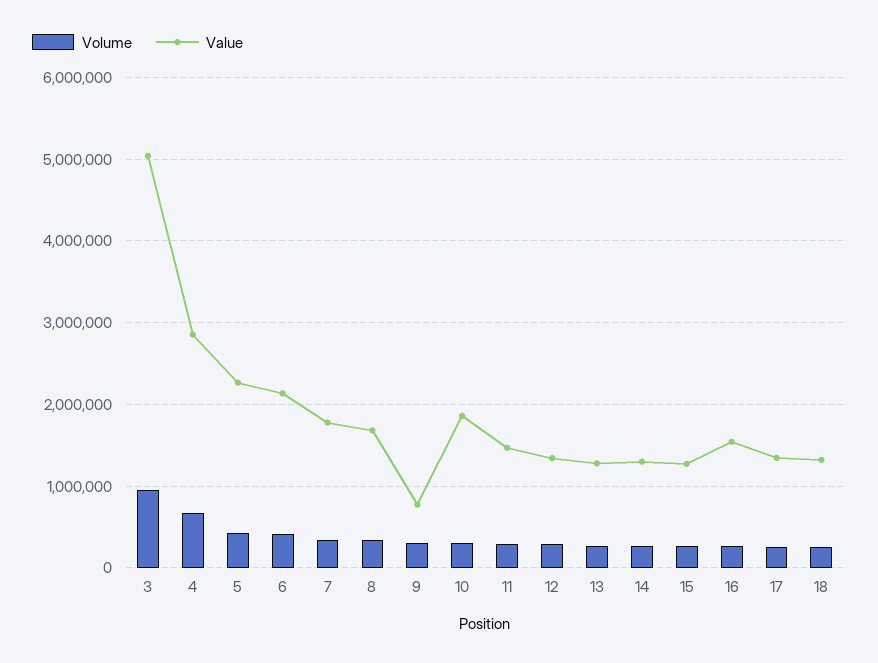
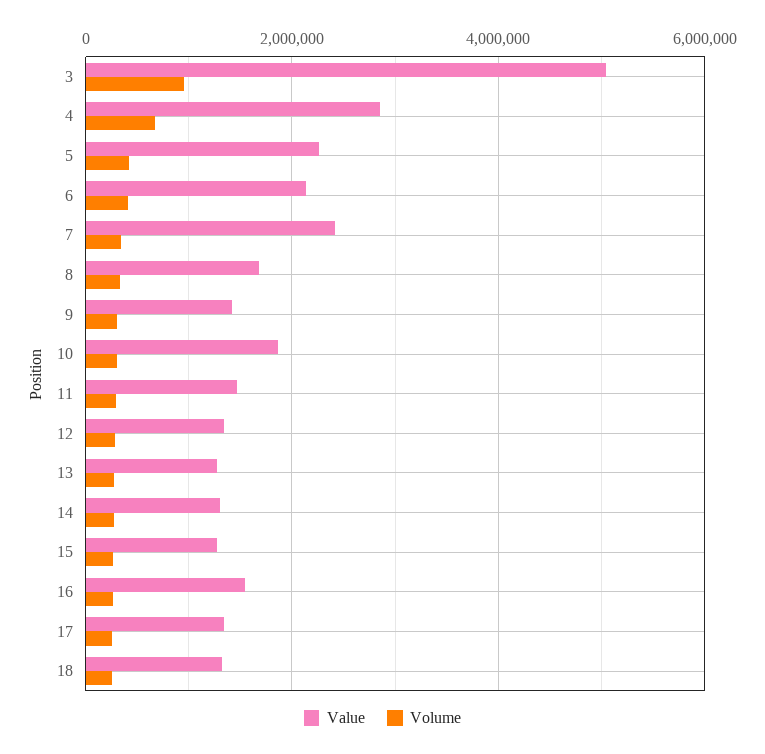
Value, 7: 1800000 -> 2400000
Value, 9: 800000 -> 1400000

